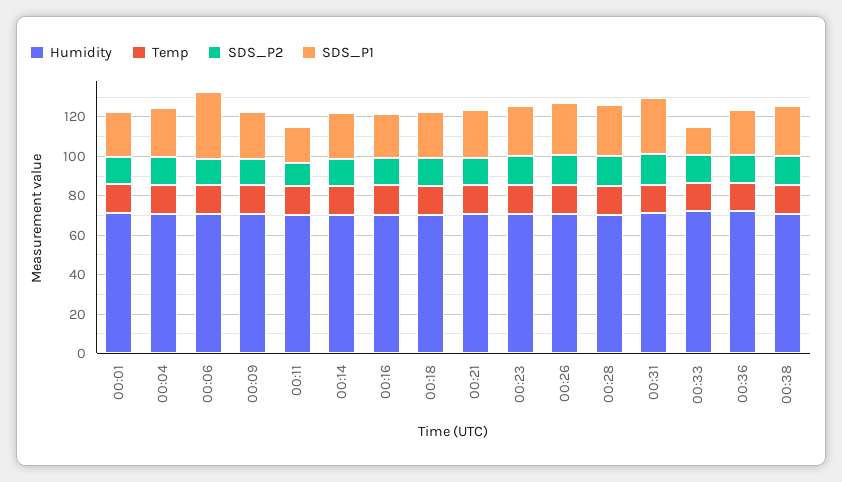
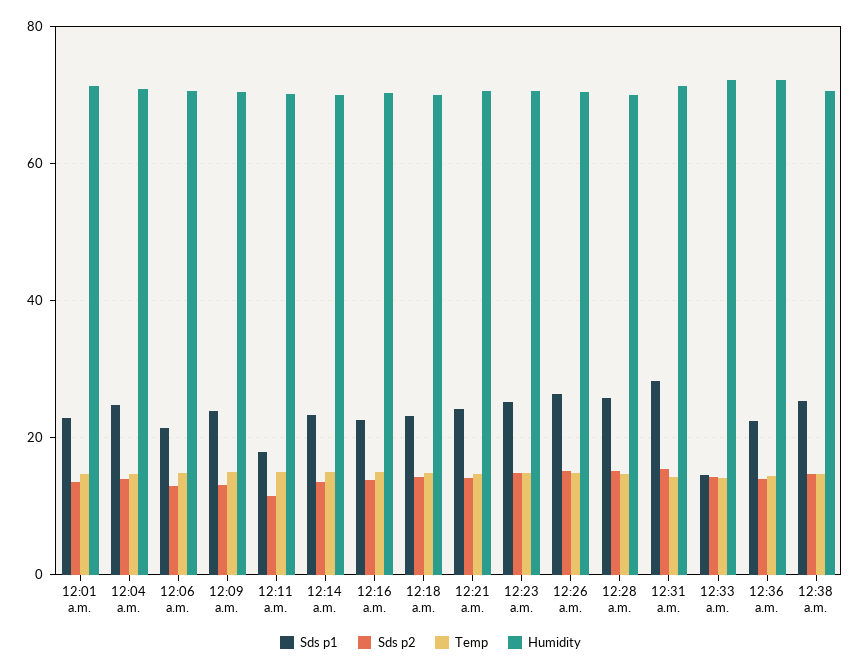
SDS_P1, 00:06: 35 -> 22

